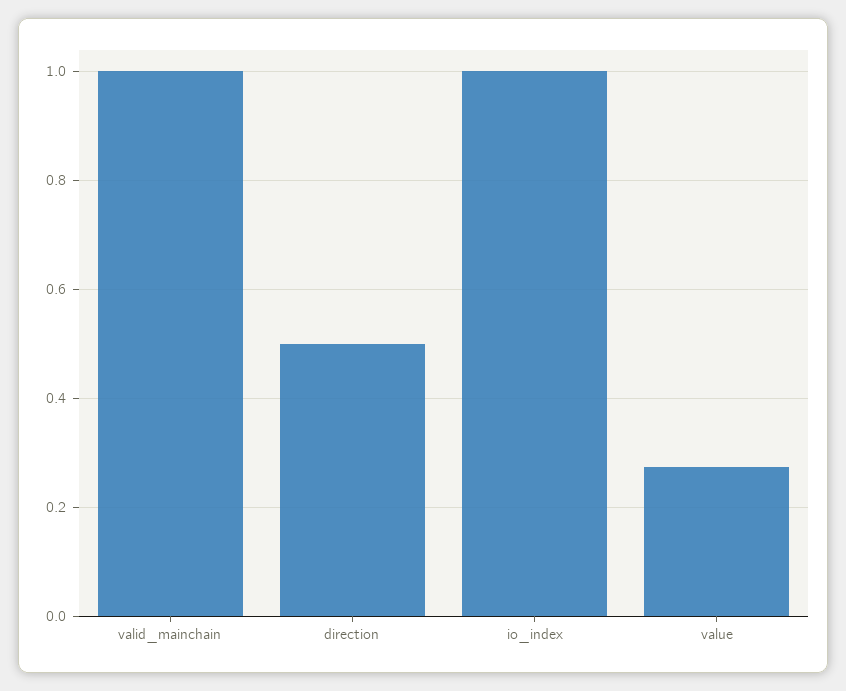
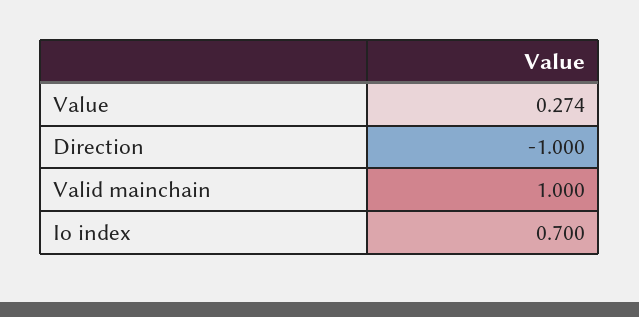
direction: 0.5 -> -1
io_index: 1 -> 0.7

